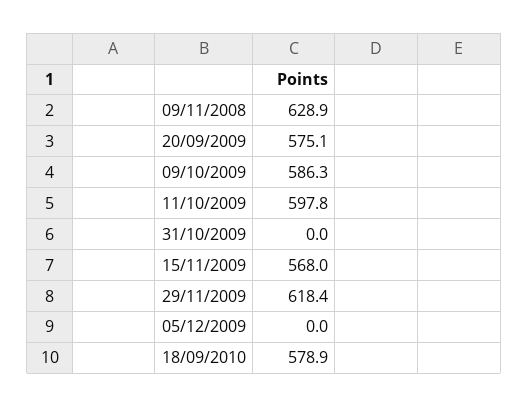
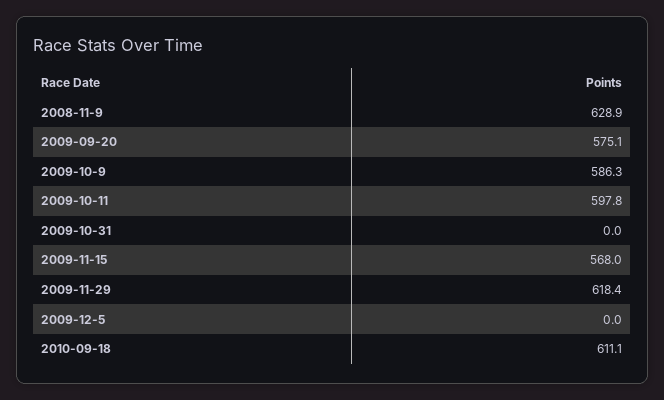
18/09/2010: 578.9 -> 611.1

